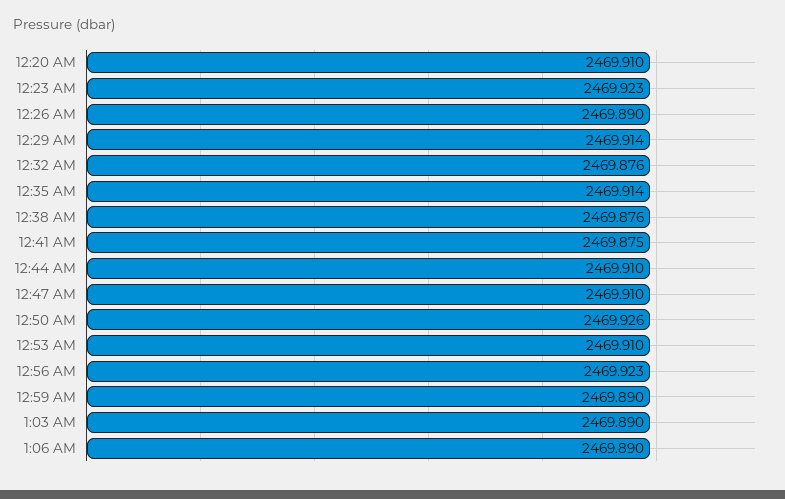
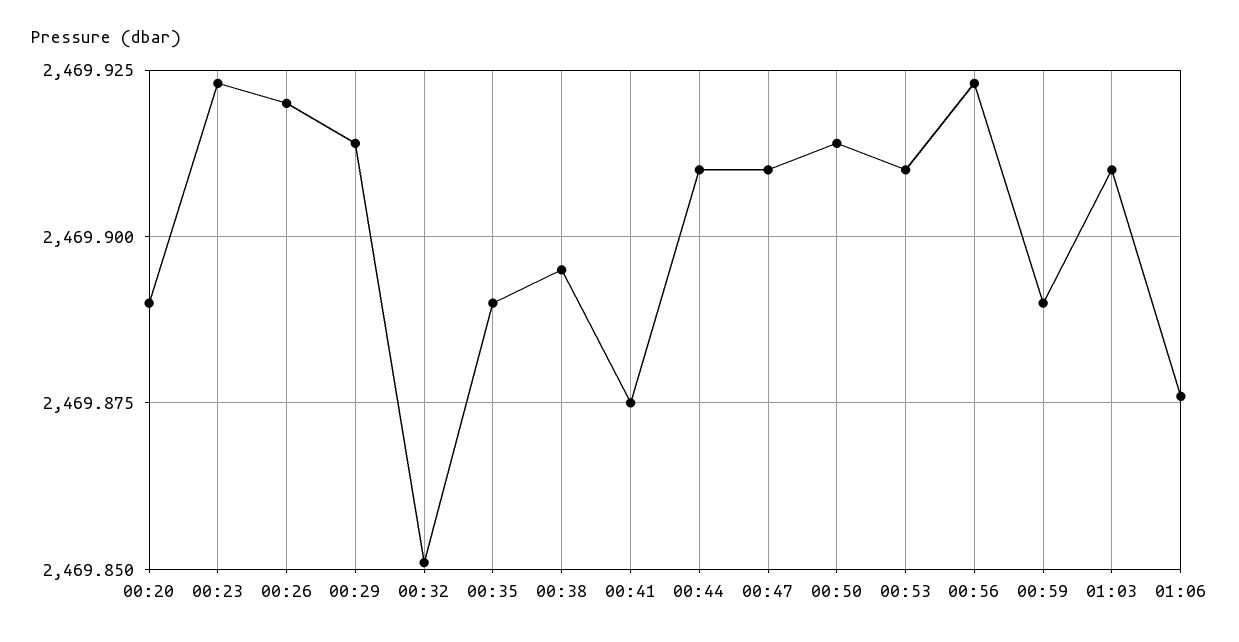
12:20 AM: 2469.91 -> 2469.89
12:26 AM: 2469.89 -> 2469.92
12:32 AM: 2469.876 -> 2469.85
12:35 AM: 2469.914 -> 2469.89
12:38 AM: 2469.876 -> 2469.895
12:50 AM: 2469.926 -> 2469.915
1:03 AM: 2469.89 -> 2469.91
1:06 AM: 2469.89 -> 2469.875

